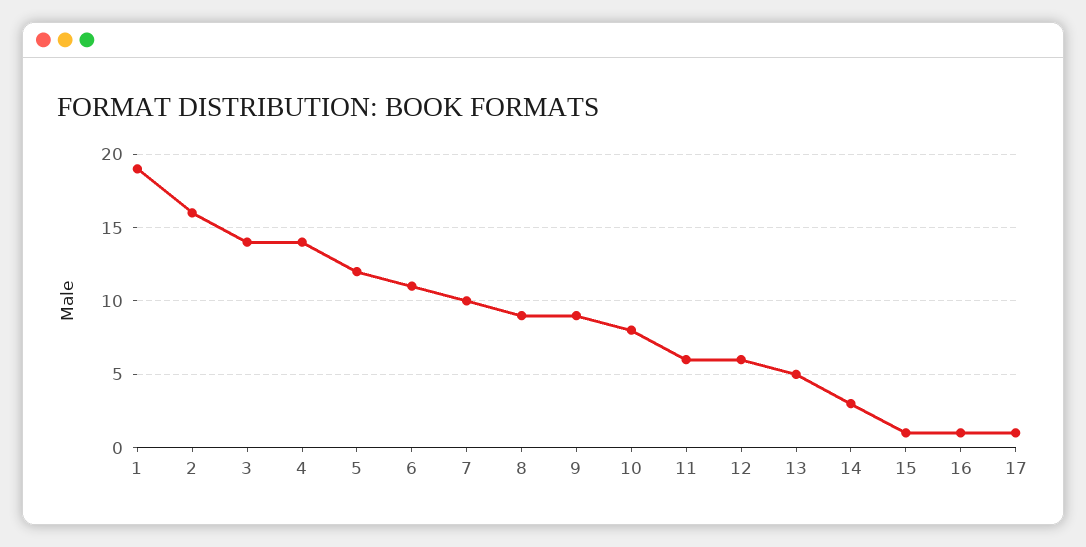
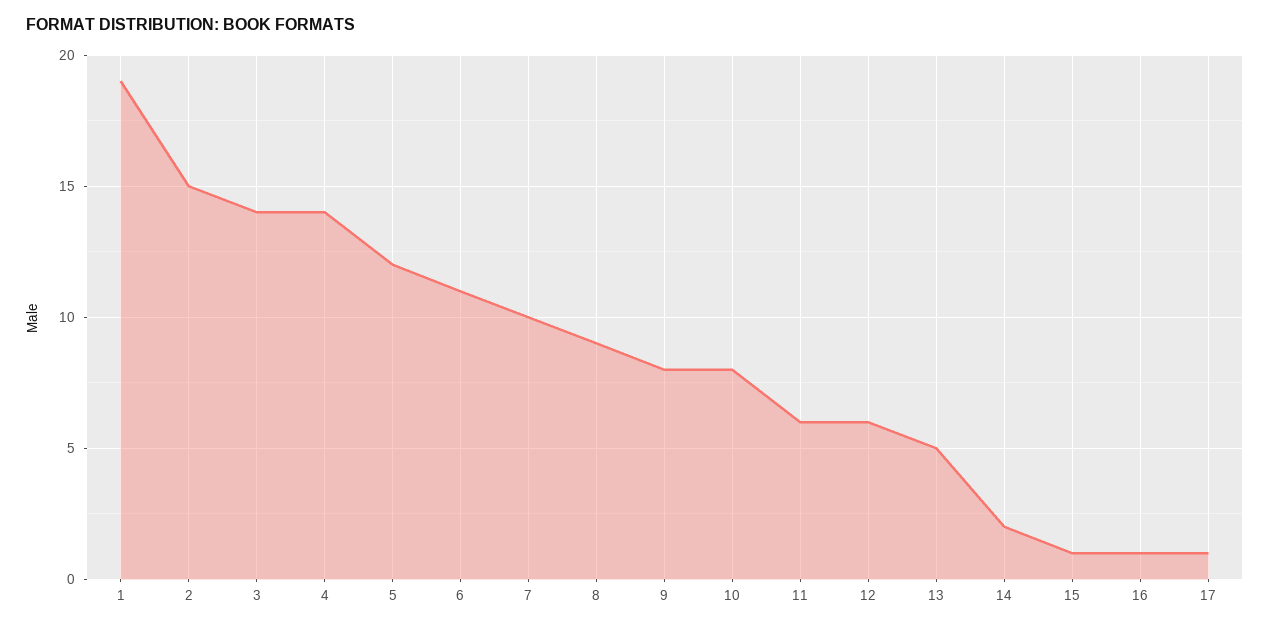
2: 16 -> 15
9: 9 -> 8
14: 3 -> 2

